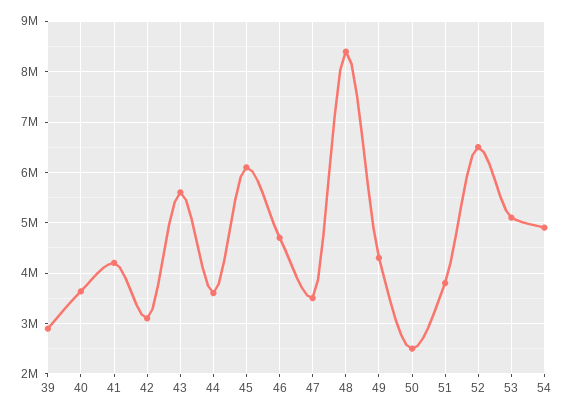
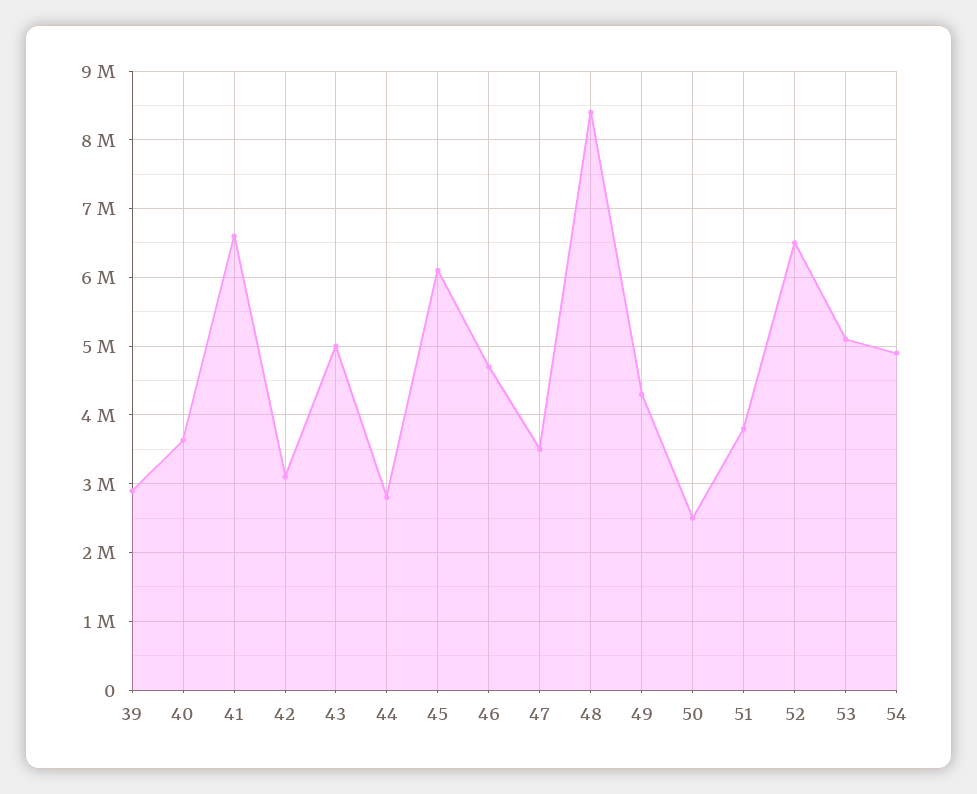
41: 4200000 -> 6600000
43: 5600000 -> 5000000
44: 3600000 -> 2800000

